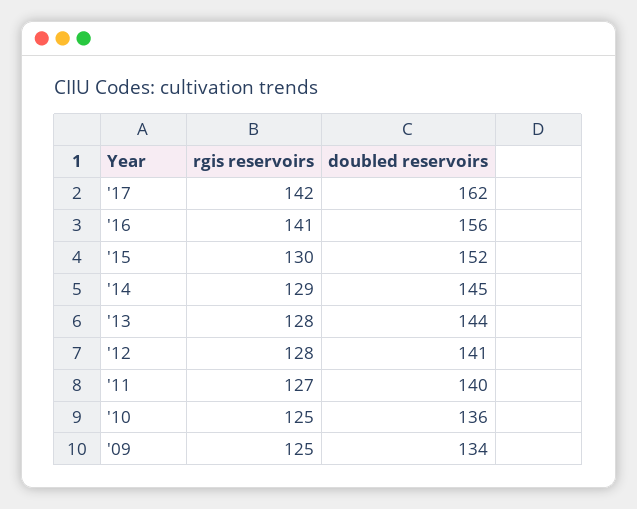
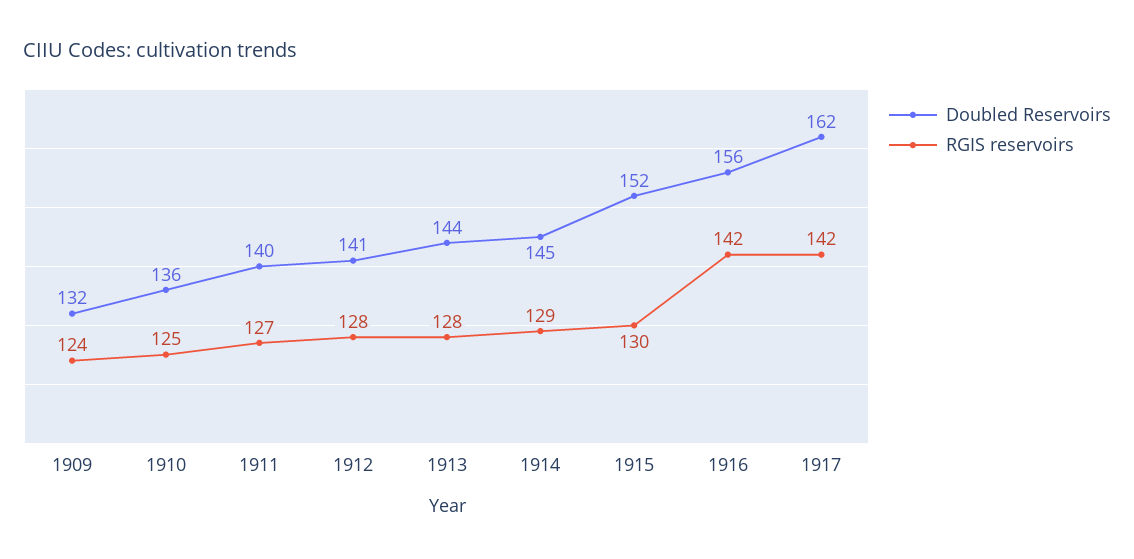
rgis reservoirs, '16: 141 -> 142
rgis reservoirs, '09: 125 -> 124
doubled reservoirs, '09: 134 -> 132

